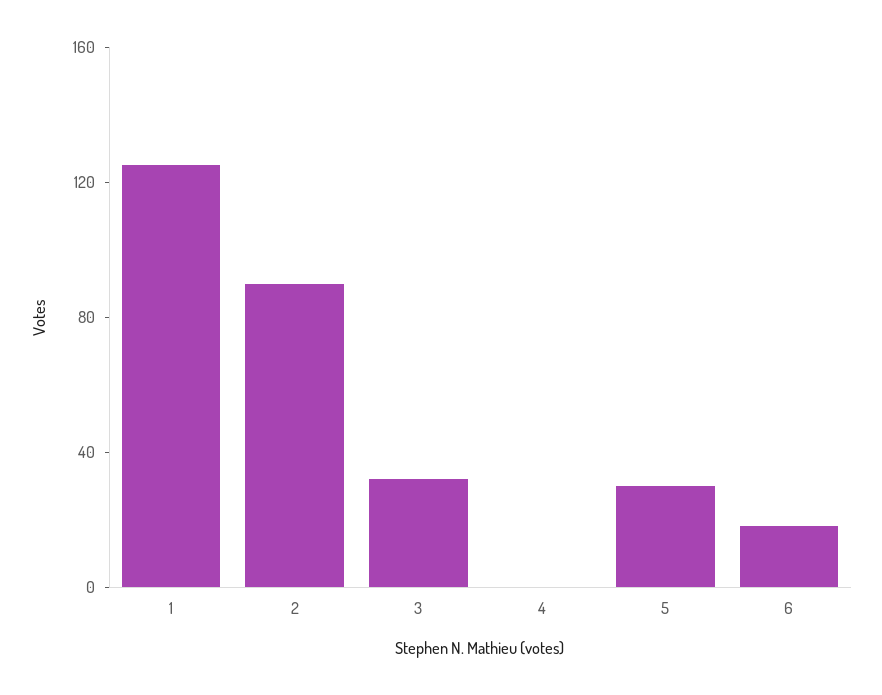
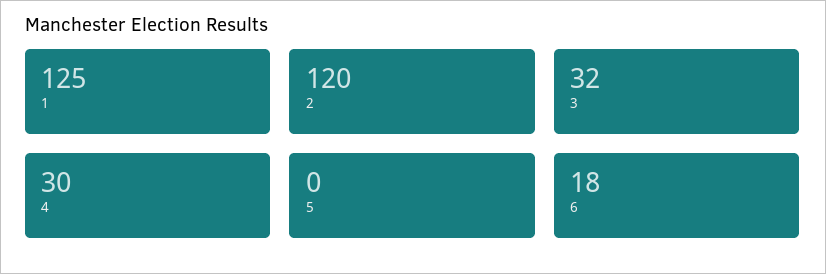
2: 90 -> 120
4: 0 -> 30
5: 30 -> 0

